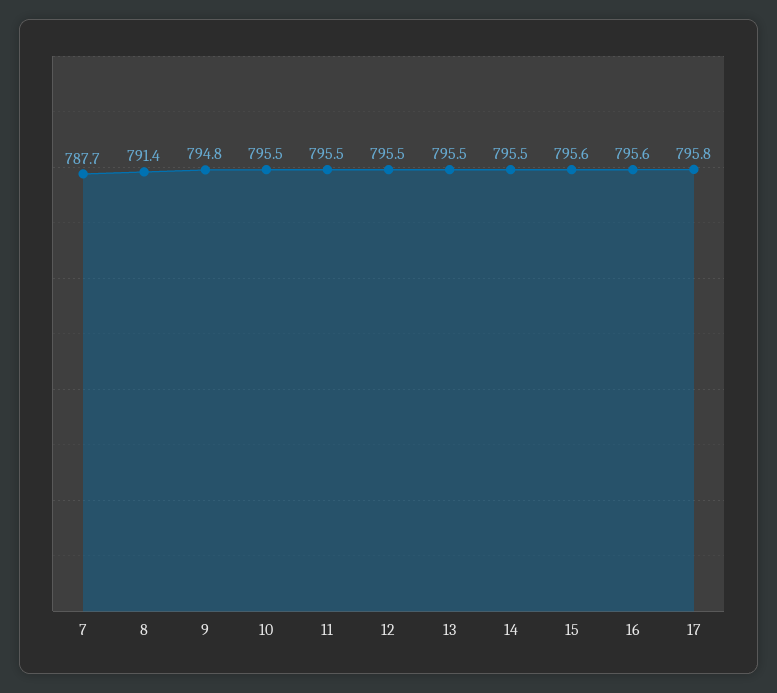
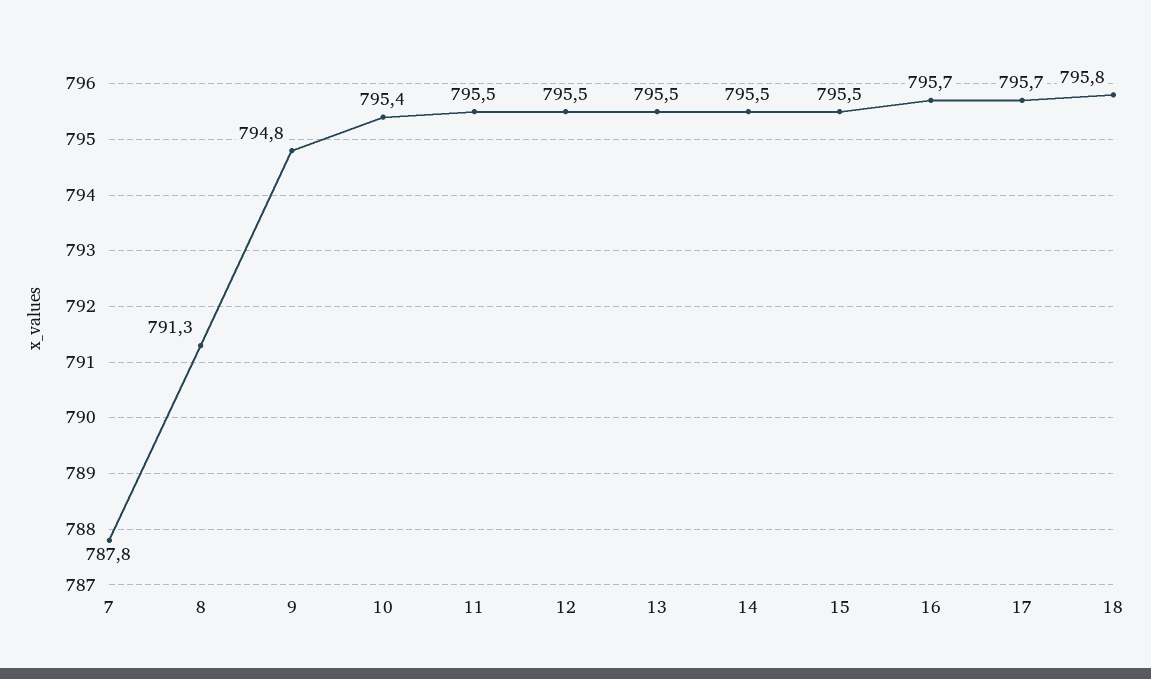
7: 787.7 -> 787.8
8: 791.4 -> 791.3
10: 795.5 -> 795.4
15: 795.6 -> 795.5
16: 795.6 -> 795.7
17: 795.8 -> 795.7
18: none -> 795.8

